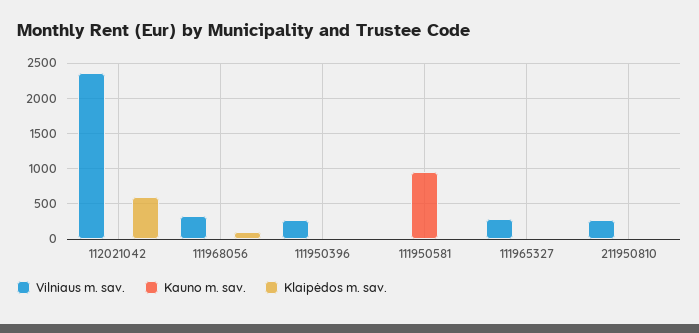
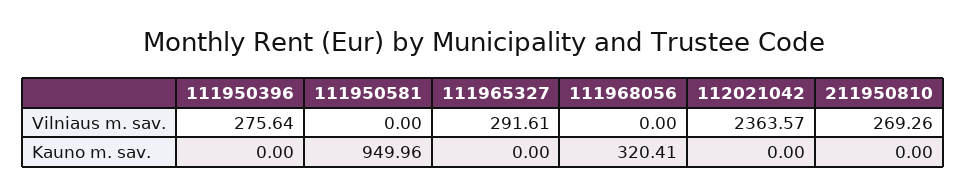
Klaipėdos m. sav., 112021042: 600 -> none
Vilniaus m. sav., 111968056: 300 -> 0
Kauno m. sav., 111968056: 0 -> 320.41
Klaipėdos m. sav., 111968056: 100 -> none
Klaipėdos m. sav., 111950396: 0 -> none
Klaipėdos m. sav., 111950581: 0 -> none
Klaipėdos m. sav., 111965327: 0 -> none
Klaipėdos m. sav., 211950810: 0 -> none

